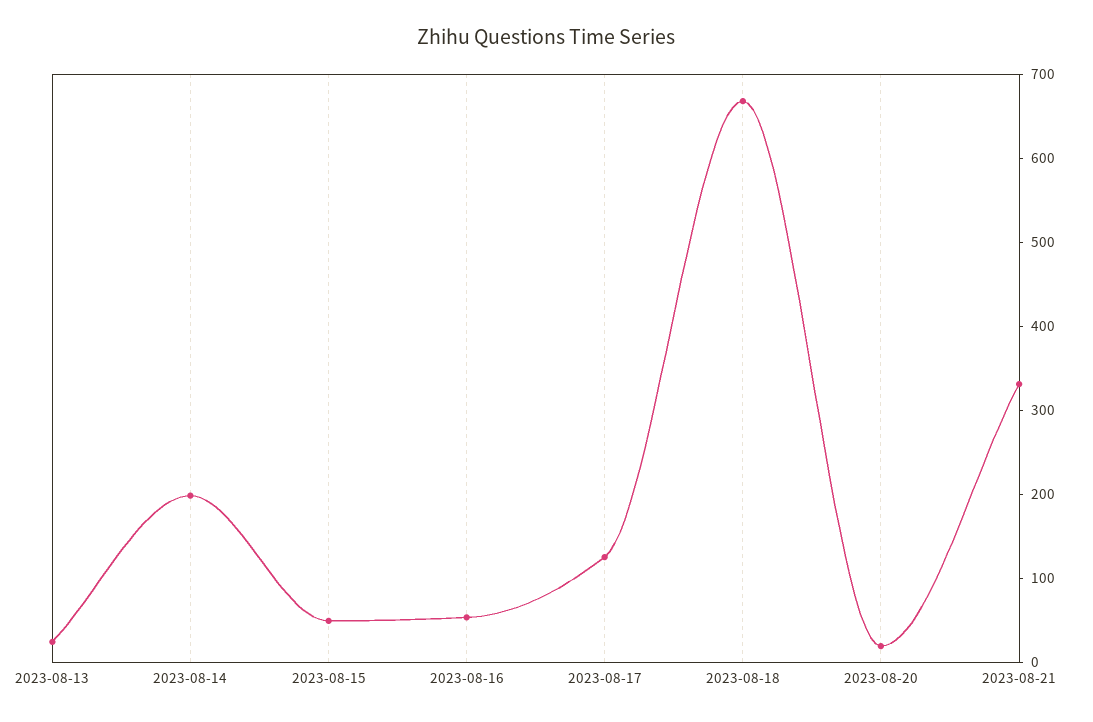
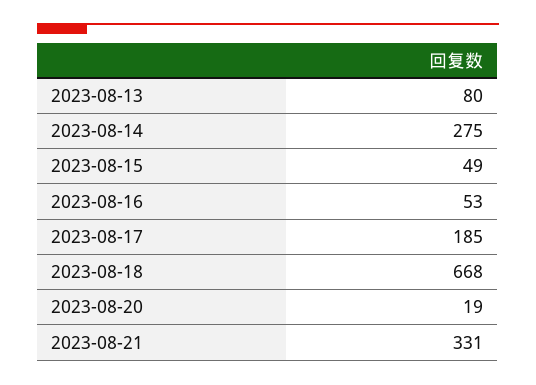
2023-08-13: 20 -> 80
2023-08-14: 200 -> 275
2023-08-17: 120 -> 185

